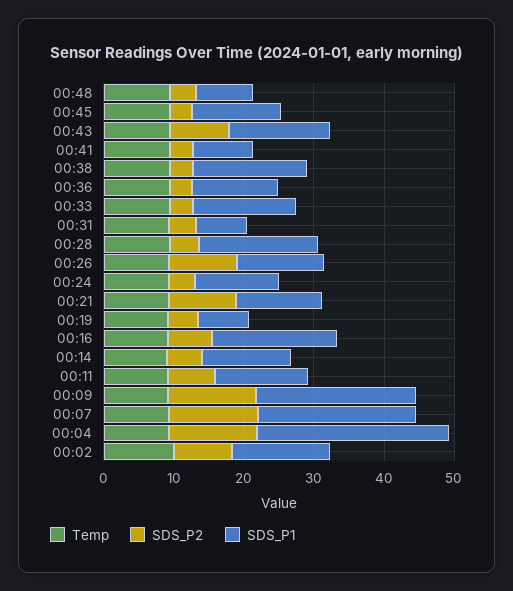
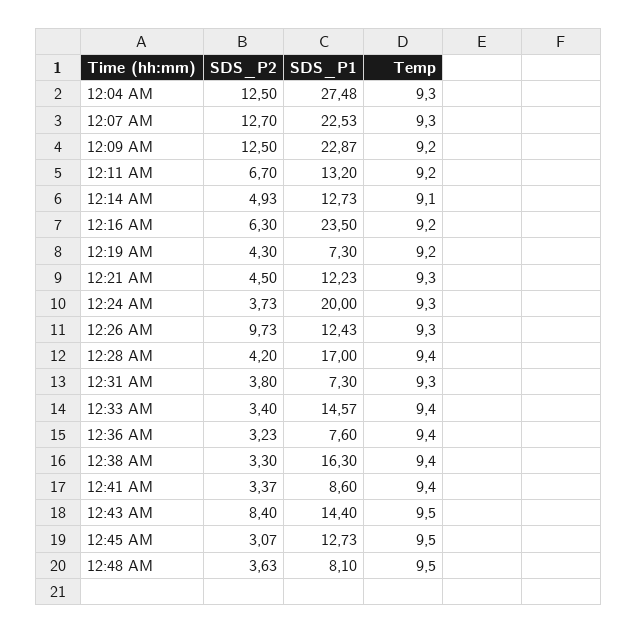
SDS_P1, 00:36: 12 -> 7.6
SDS_P1, 00:24: 12 -> 20
SDS_P2, 00:21: 10 -> 4.5
SDS_P1, 00:16: 18 -> 23.5
Temp, 00:02: 10 -> none
SDS_P2, 00:02: 8 -> none
SDS_P1, 00:02: 14 -> none

